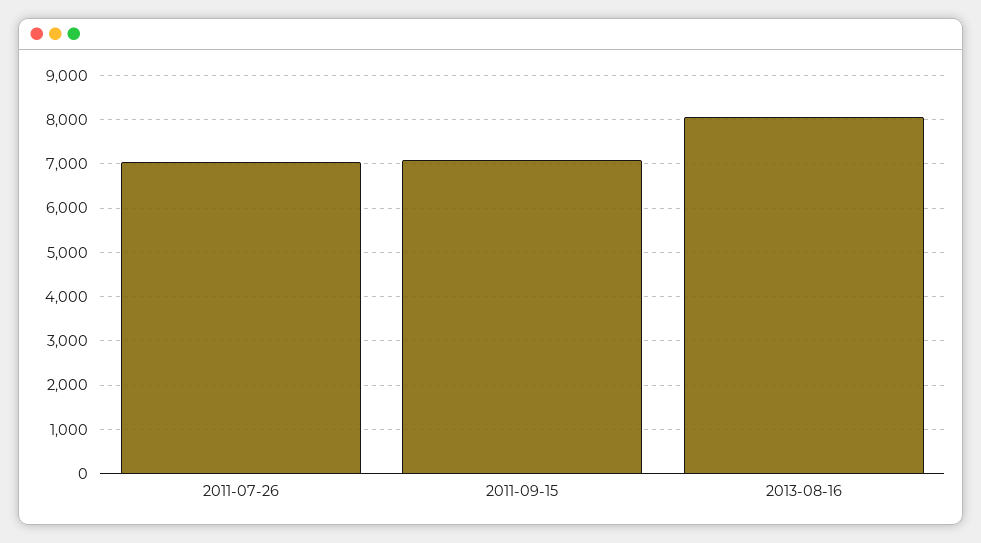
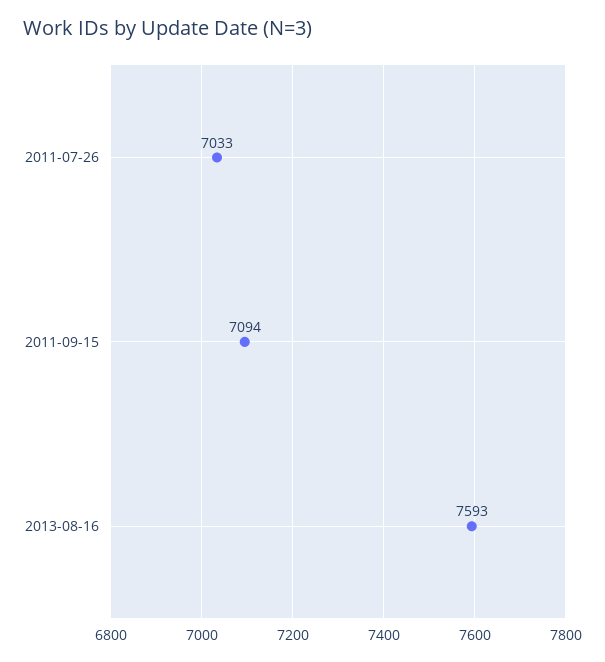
2013-08-16: 8000 -> 7593

